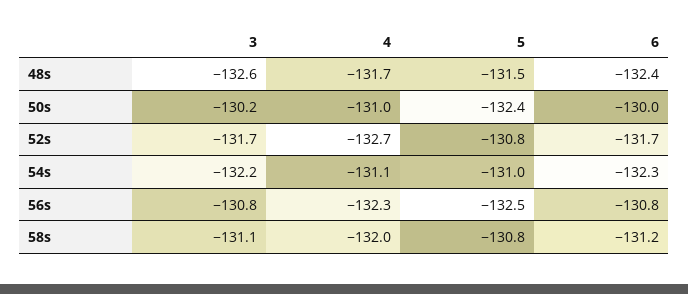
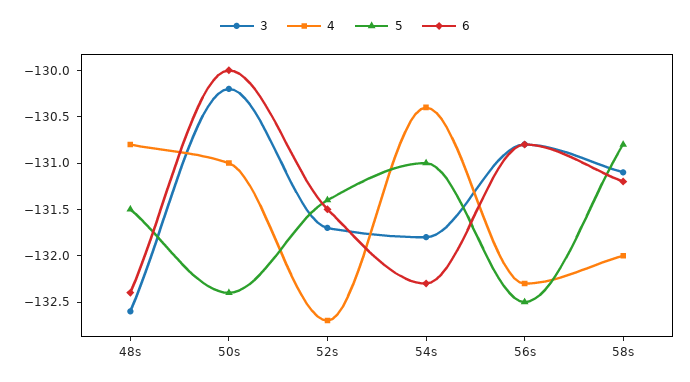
4, 48s: -131.7 -> -130.8
5, 52s: -130.8 -> -131.4
6, 52s: -131.7 -> -131.5
3, 54s: -132.2 -> -131.8
4, 54s: -131.1 -> -130.4

